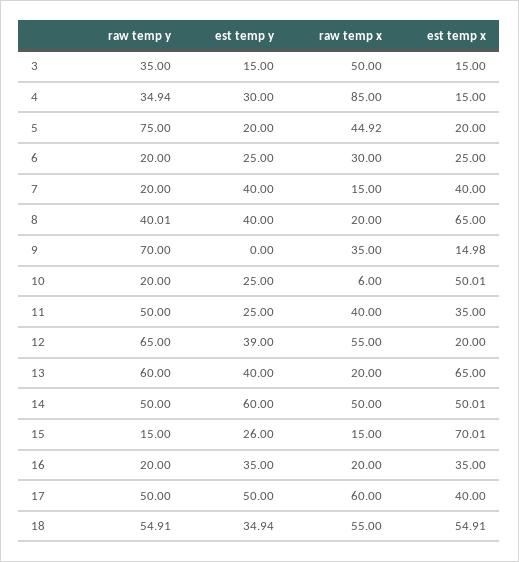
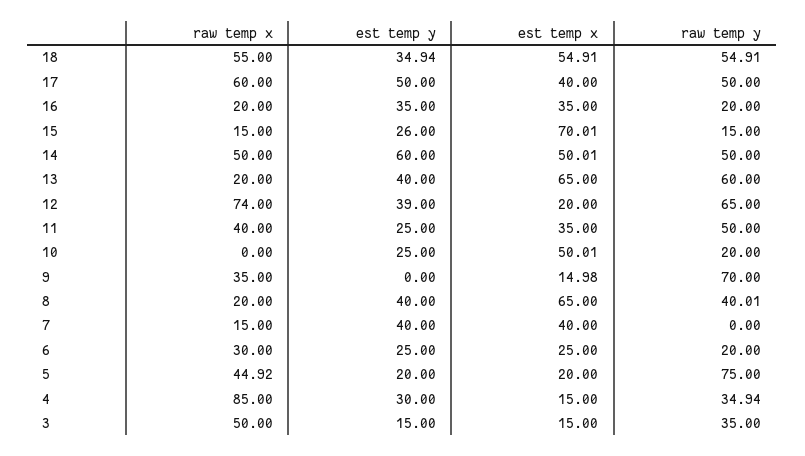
raw temp y, 7: 20 -> 0
raw temp x, 10: 6 -> 0
raw temp x, 12: 55 -> 74

